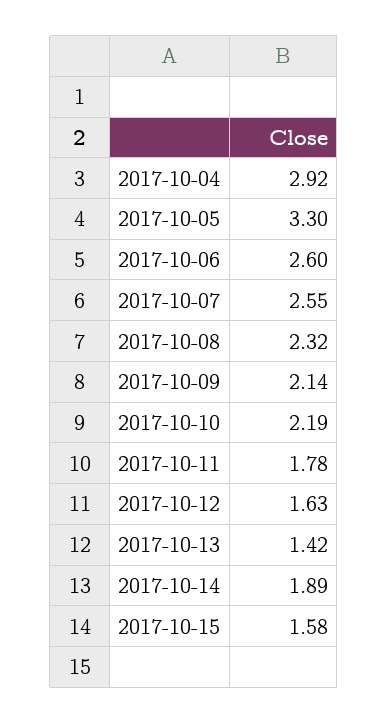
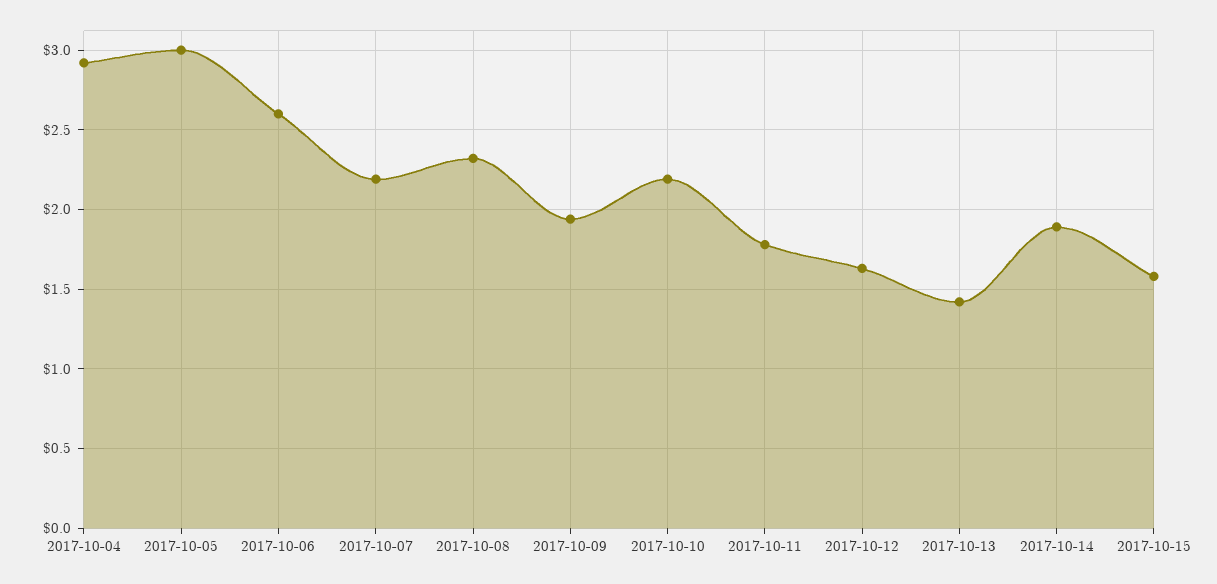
2017-10-05: 3.3 -> 3
2017-10-07: 2.55 -> 2.2
2017-10-09: 2.14 -> 1.95

